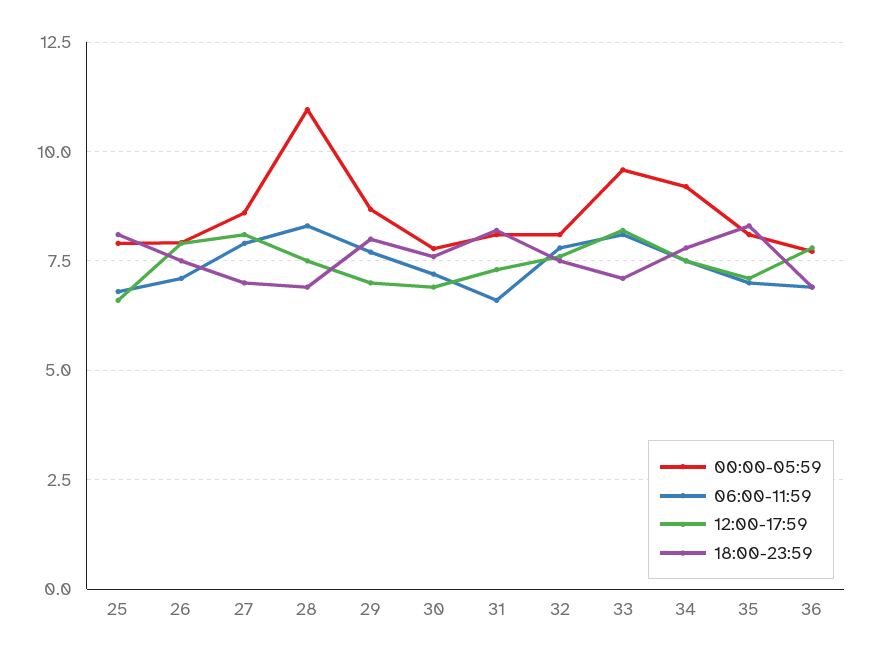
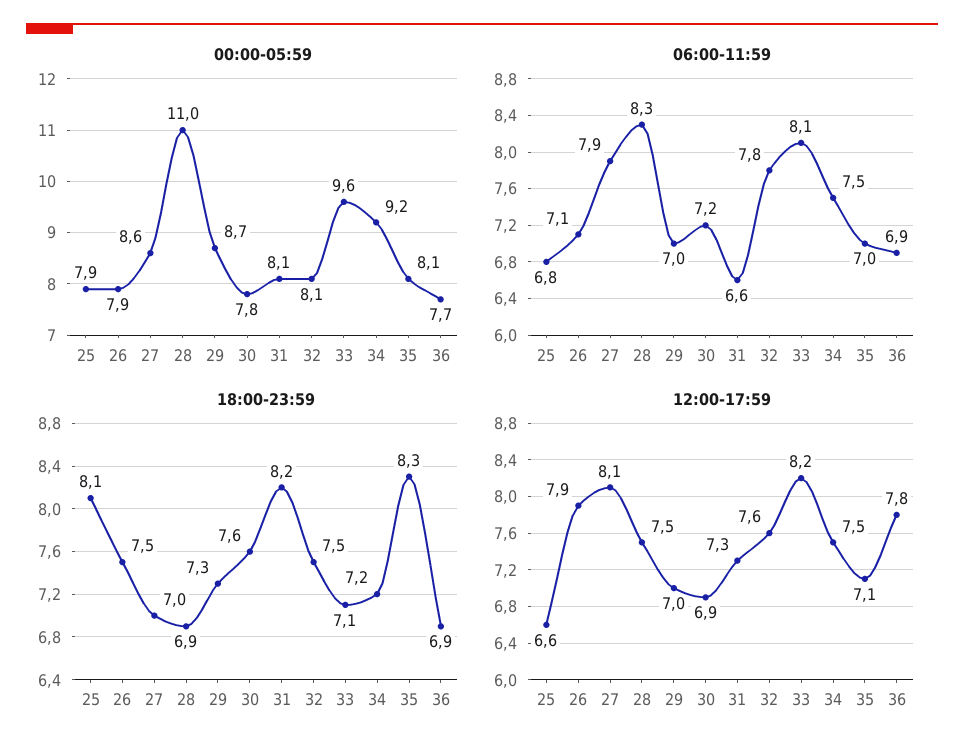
06:00-11:59, 29: 7.75 -> 7
18:00-23:59, 29: 8 -> 7.3
18:00-23:59, 34: 7.75 -> 7.2

